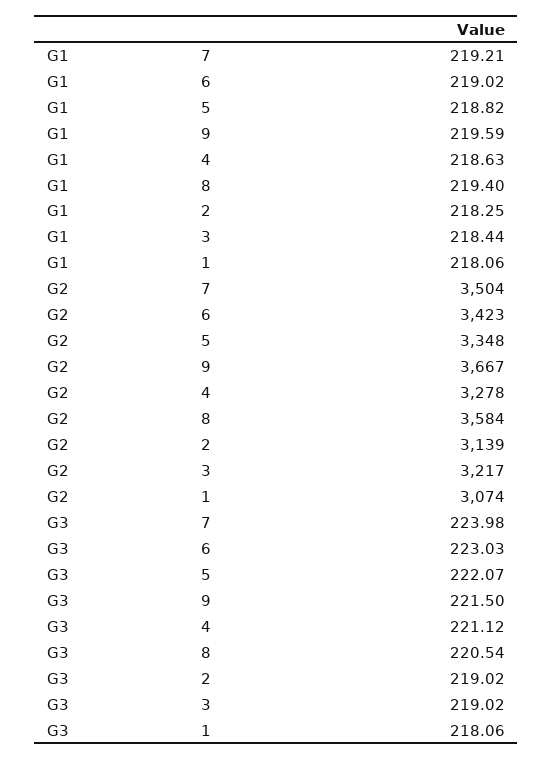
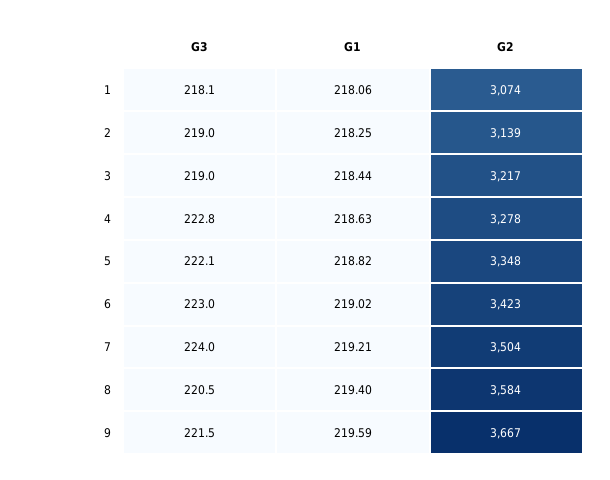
G3, 4: 221.12 -> 222.8

